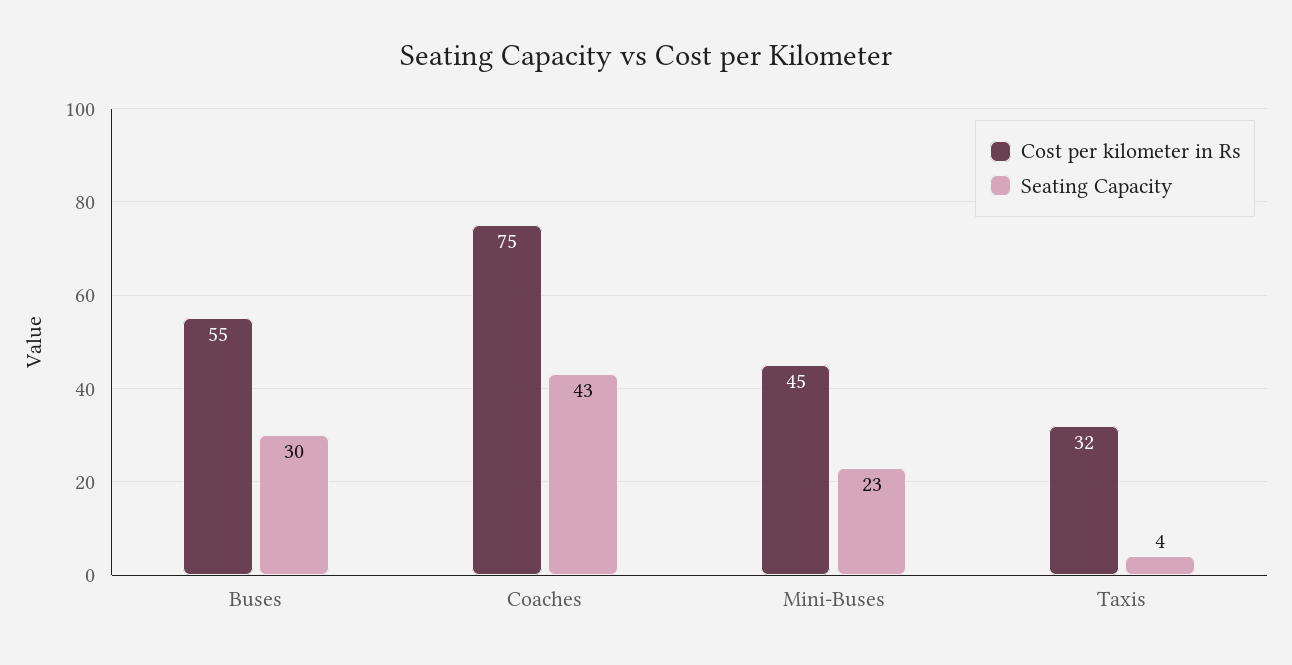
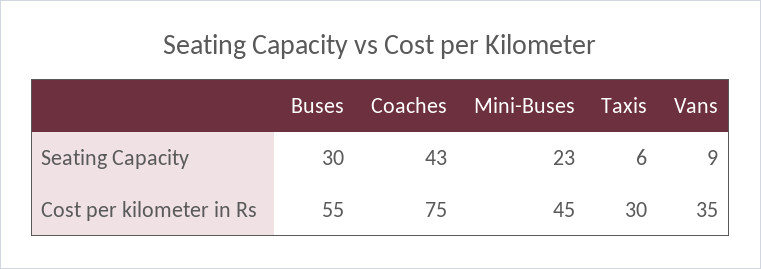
Cost per kilometer in Rs, Taxis: 32 -> 30
Seating Capacity, Taxis: 4 -> 6
Seating Capacity, Vans: none -> 9
Cost per kilometer in Rs, Vans: none -> 35

